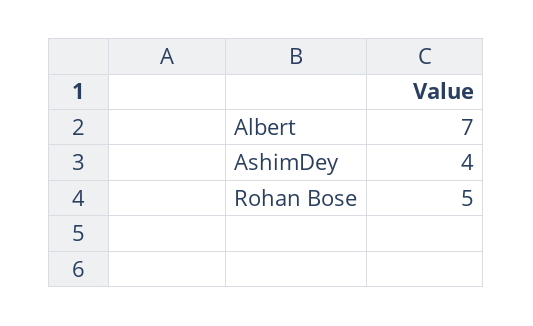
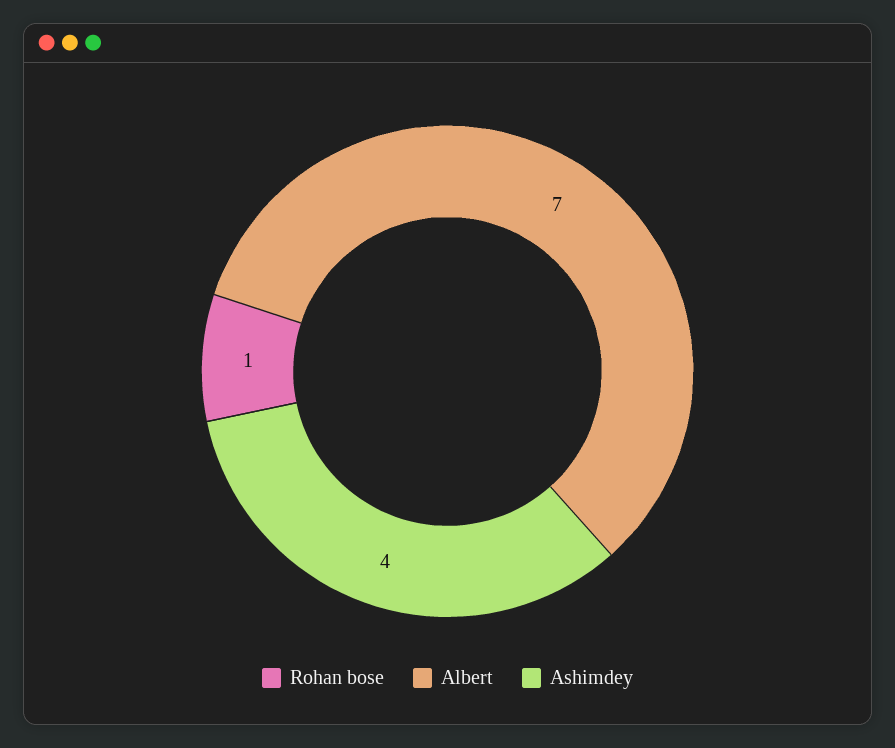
Rohan Bose: 5 -> 1

